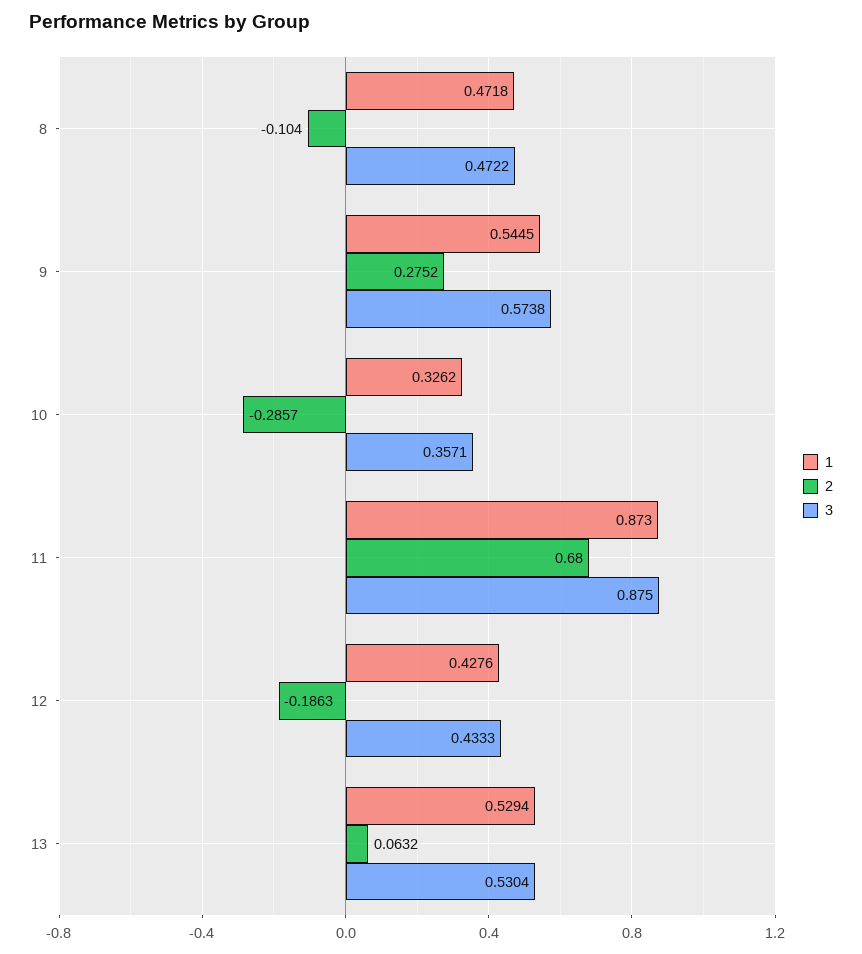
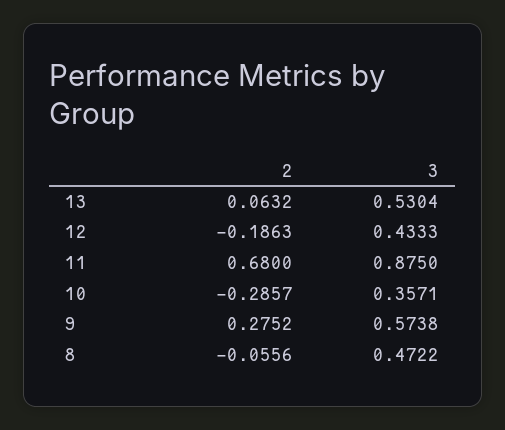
1, 8: 0.4718 -> none
2, 8: -0.104 -> -0.0556
1, 9: 0.5445 -> none
1, 10: 0.3262 -> none
1, 11: 0.873 -> none
1, 12: 0.4276 -> none
1, 13: 0.5294 -> none

